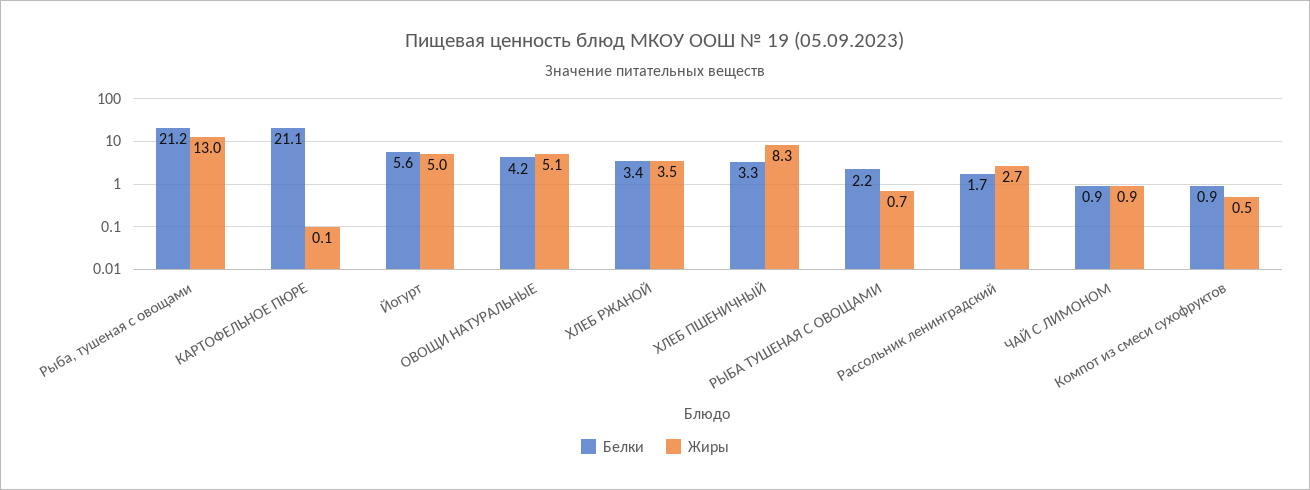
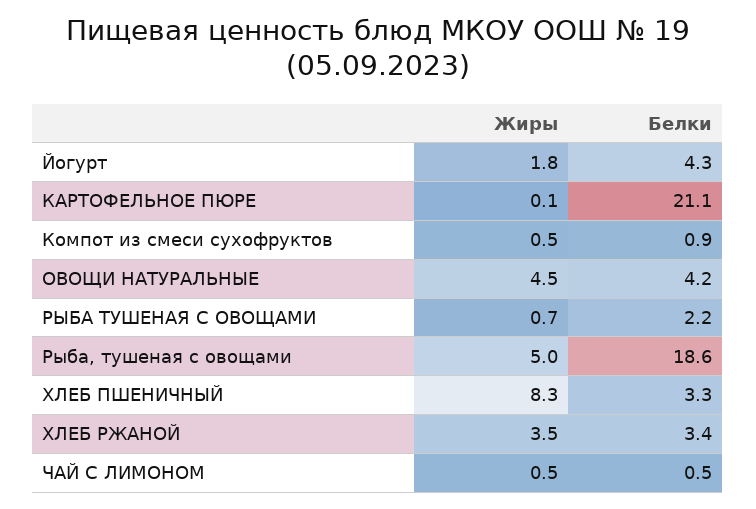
Белки, Рыба, тушеная с овощами: 21.2 -> 18.6
Жиры, Рыба, тушеная с овощами: 13 -> 5
Белки, Йогурт: 5.6 -> 4.3
Жиры, Йогурт: 5 -> 1.8
Жиры, ОВОЩИ НАТУРАЛЬНЫЕ: 5.1 -> 4.5
Белки, Рассольник ленинградский: 1.7 -> none
Жиры, Рассольник ленинградский: 2.7 -> none
Белки, ЧАЙ С ЛИМОНОМ: 0.9 -> 0.5
Жиры, ЧАЙ С ЛИМОНОМ: 0.9 -> 0.5

